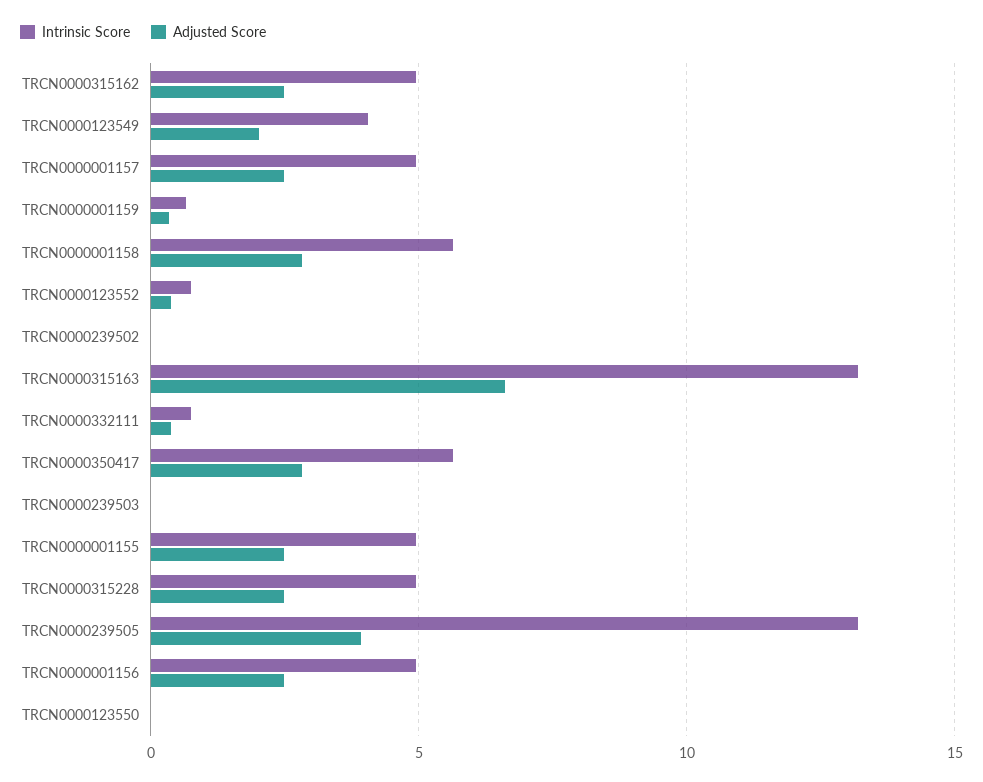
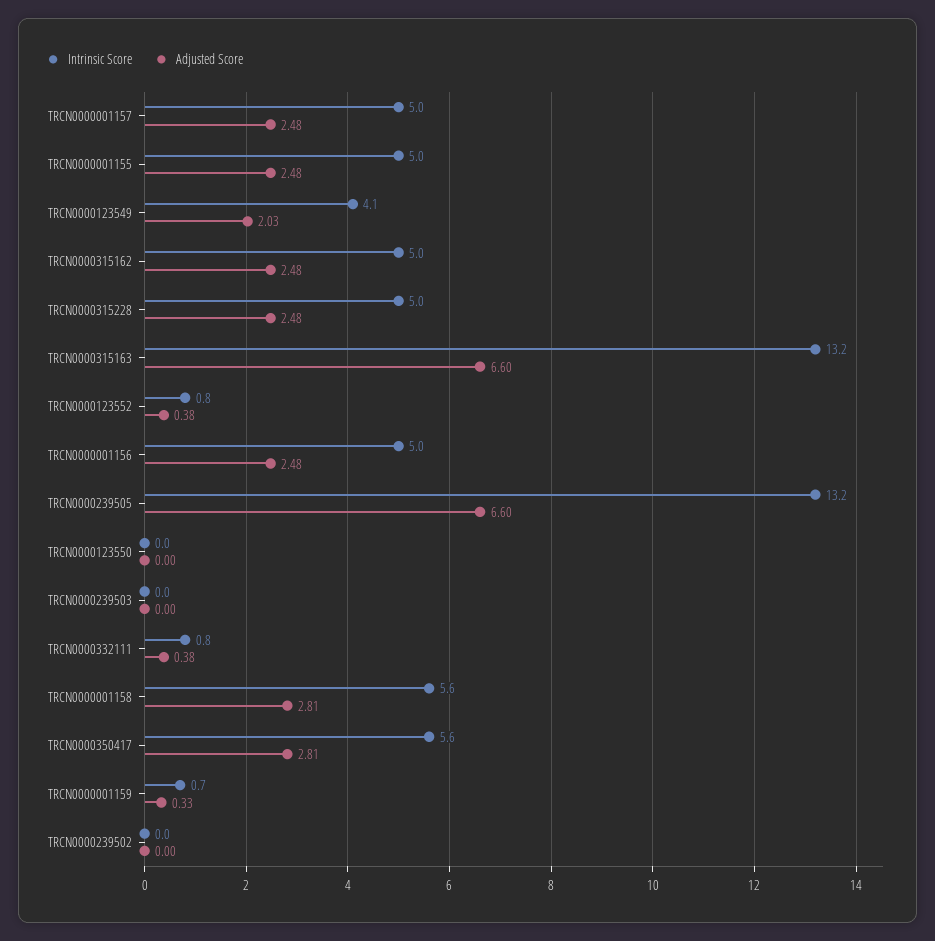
Adjusted Score, TRCN0000239505: 4 -> 6.6

